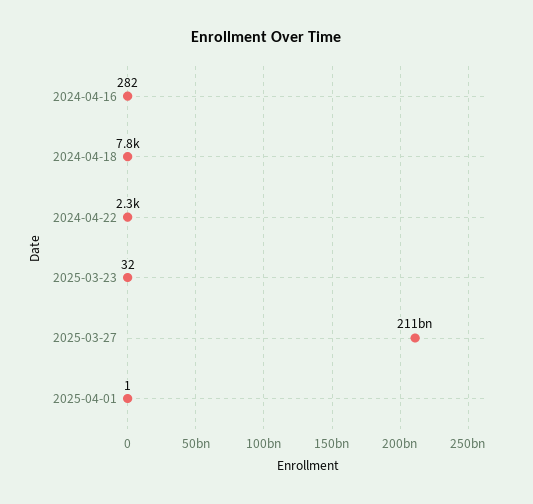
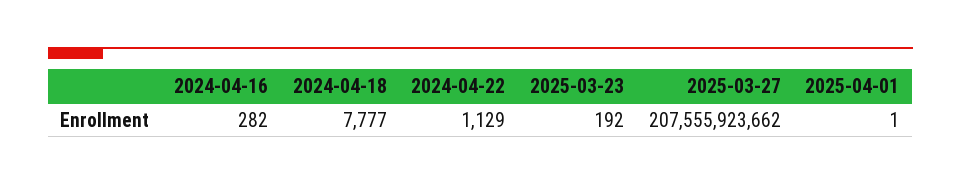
2024-04-22: 2300 -> 1129
2025-03-23: 32 -> 192
2025-03-27: 211000000000 -> 207555923662

